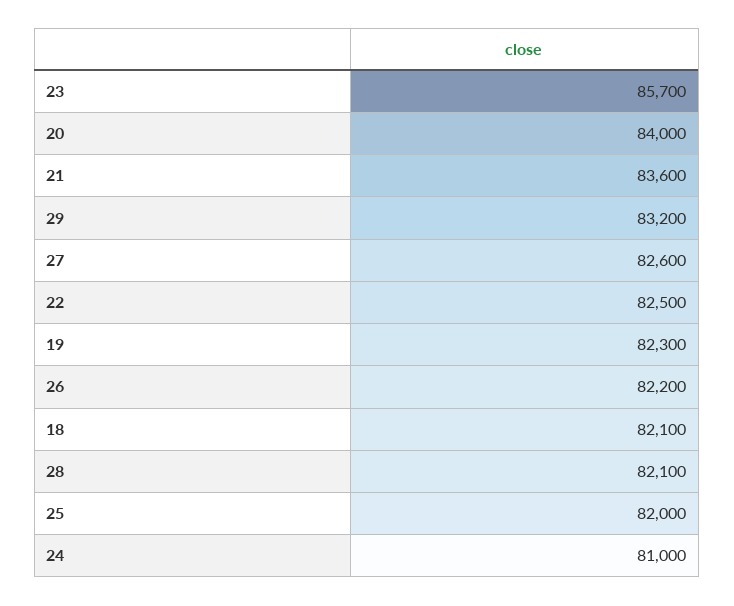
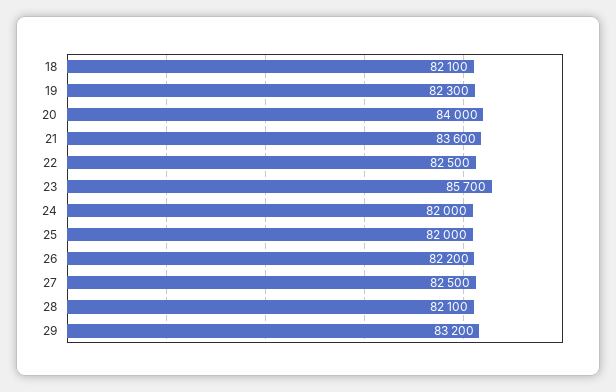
27: 82600 -> 82500
24: 81000 -> 82000

